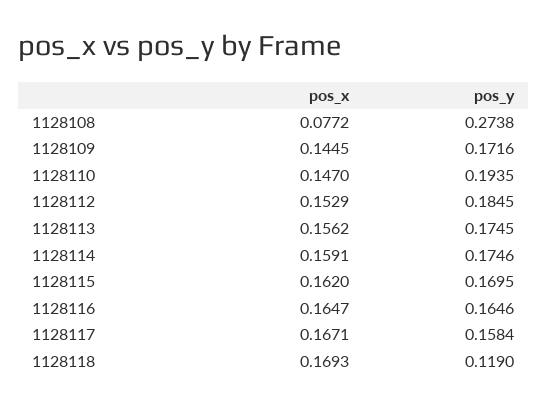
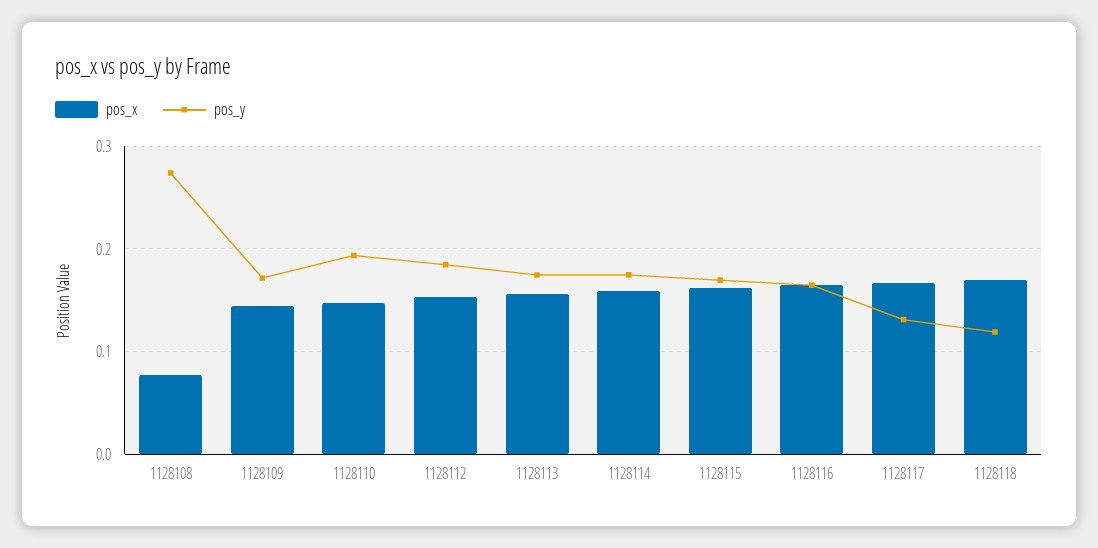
pos_y, 1128117: 0.1584 -> 0.13

